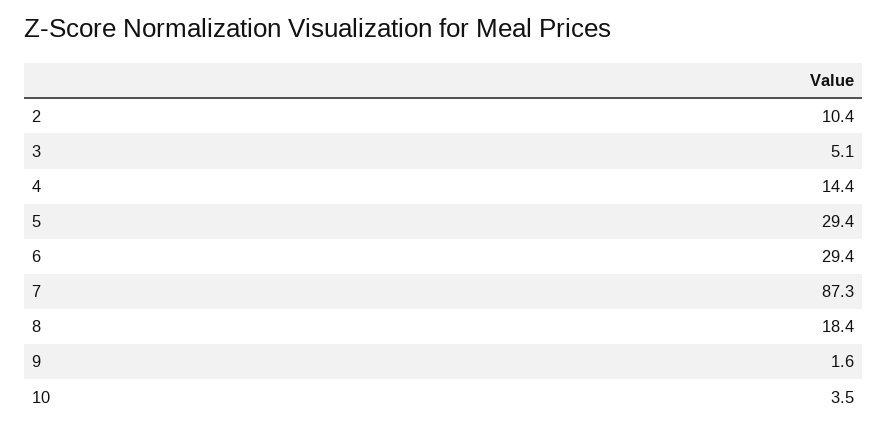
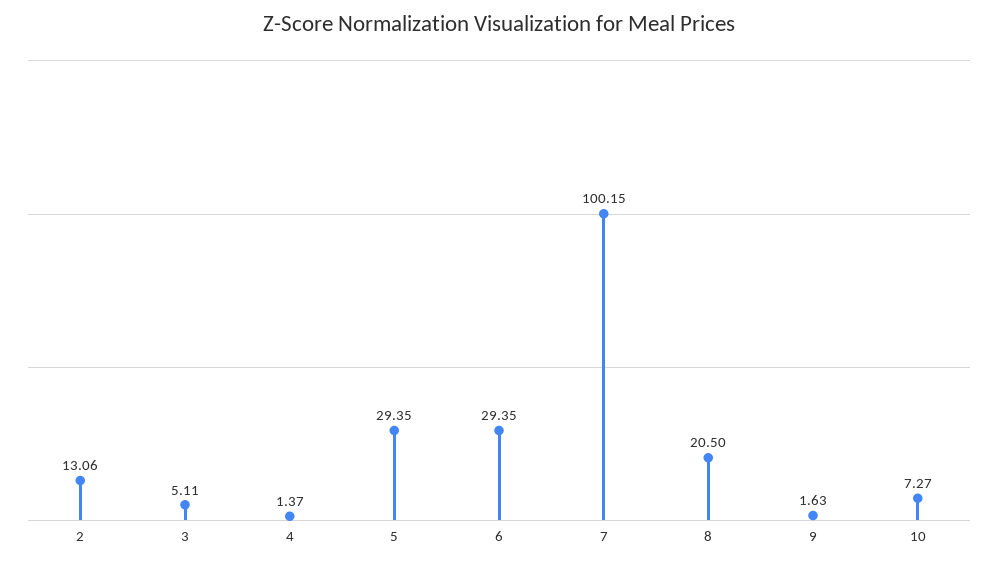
2: 10.4 -> 13.06
4: 14.4 -> 1.37
7: 87.3 -> 100.15
8: 18.4 -> 20.5
10: 3.5 -> 7.27

